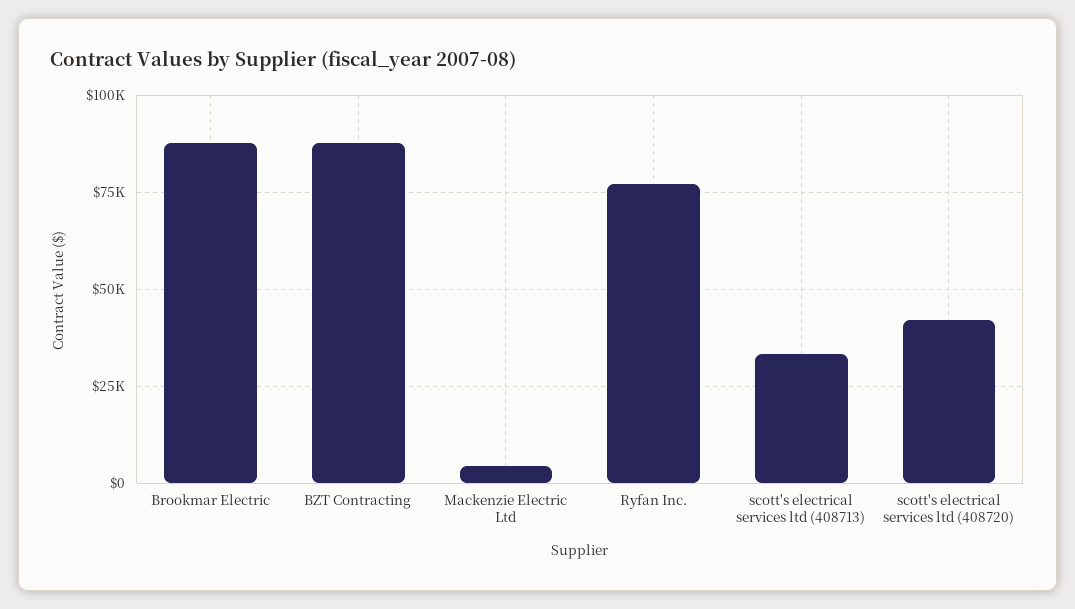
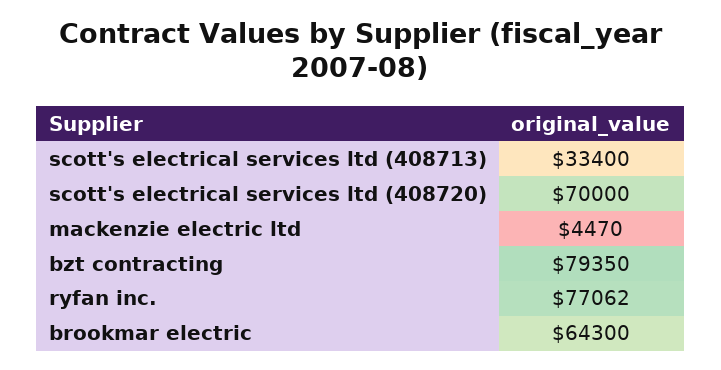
Brookmar Electric: 87500 -> 64300
BZT Contracting: 87500 -> 79350
scott's electrical services ltd (408720): 42500 -> 70000

